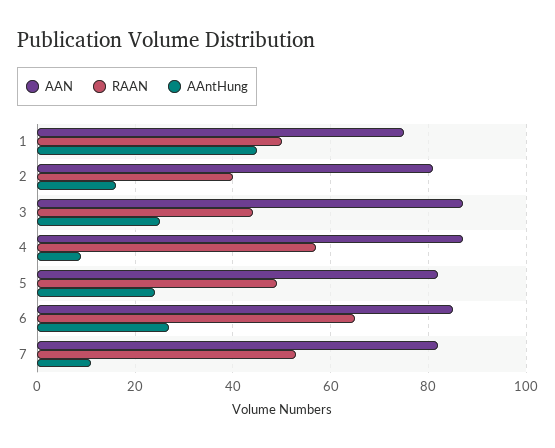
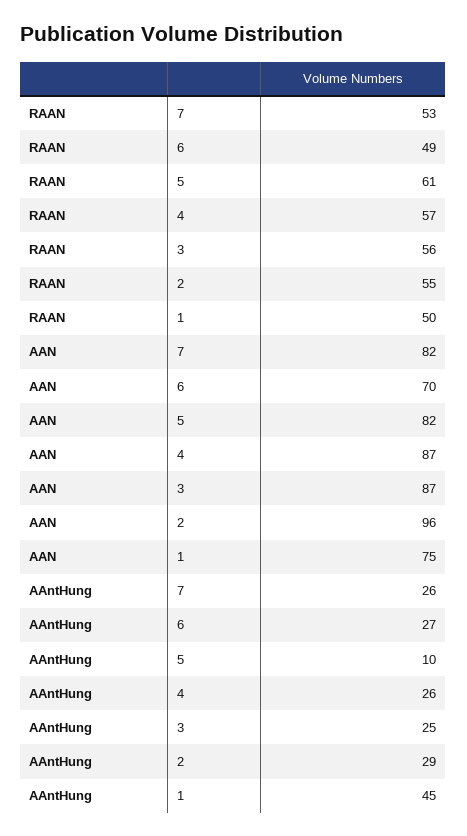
AAN, 2: 80 -> 96
RAAN, 2: 40 -> 55
AAntHung, 2: 15 -> 29
RAAN, 3: 45 -> 56
AAntHung, 4: 10 -> 26
RAAN, 5: 50 -> 61
AAntHung, 5: 25 -> 10
AAN, 6: 85 -> 70
RAAN, 6: 65 -> 49
AAntHung, 7: 10 -> 26

